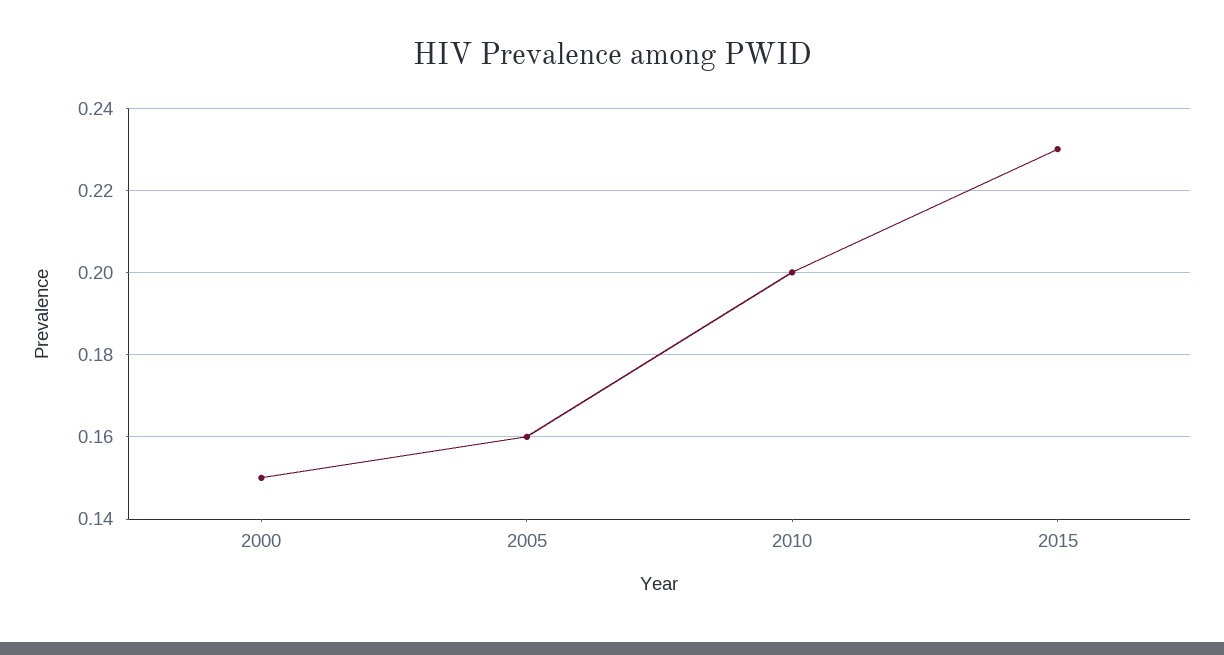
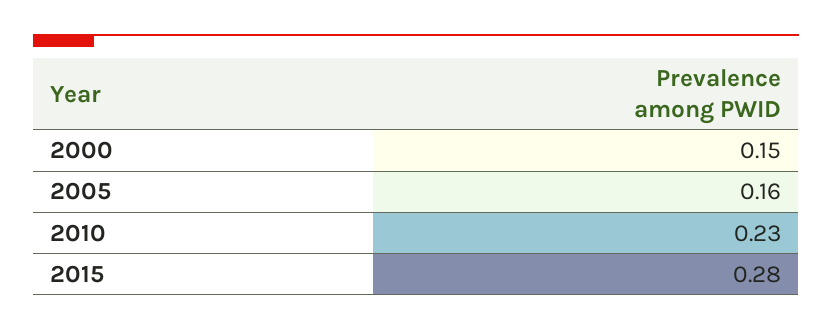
2010: 0.2 -> 0.23
2015: 0.23 -> 0.28

